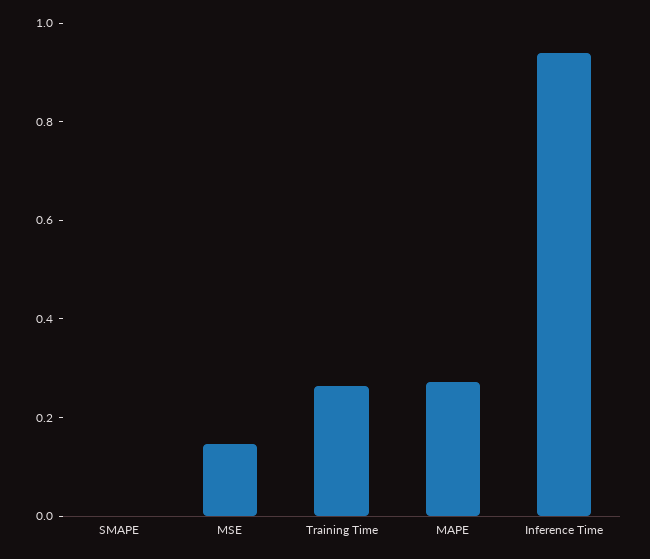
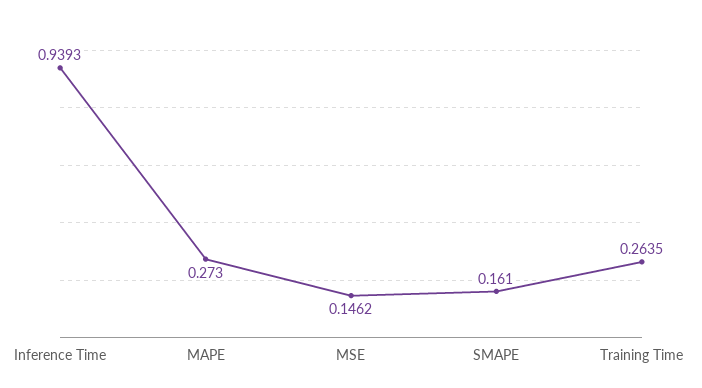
SMAPE: 0 -> 0.161

